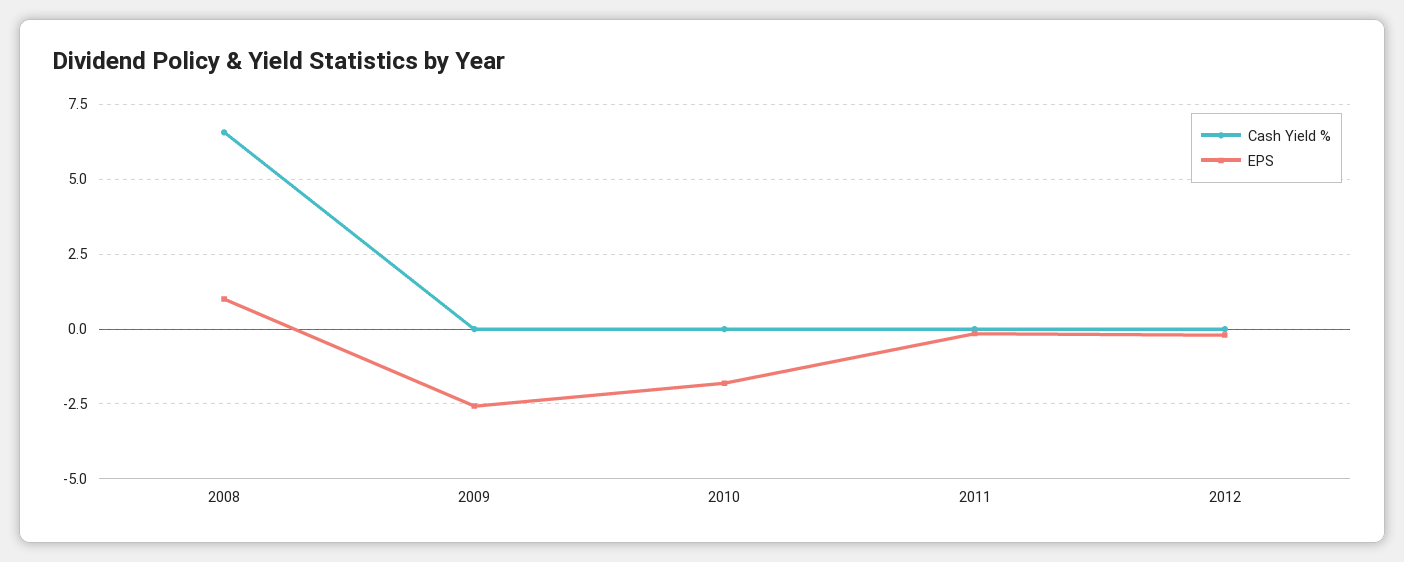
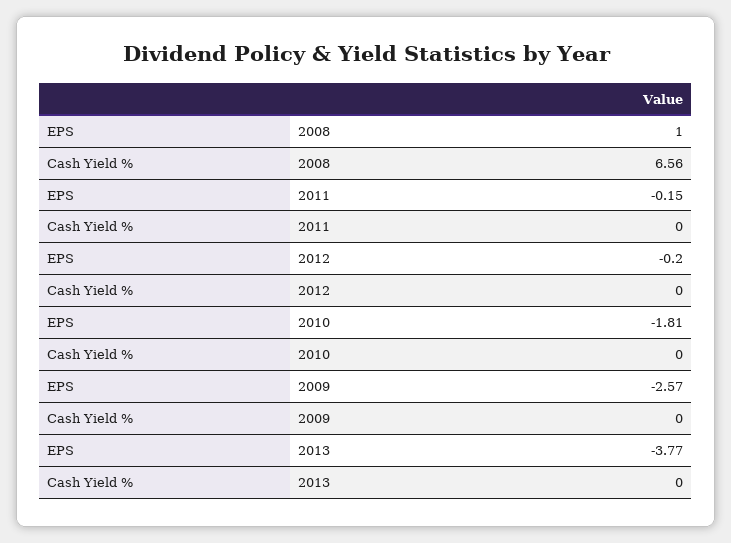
EPS, 2013: none -> -3.77
Cash Yield %, 2013: none -> 0

